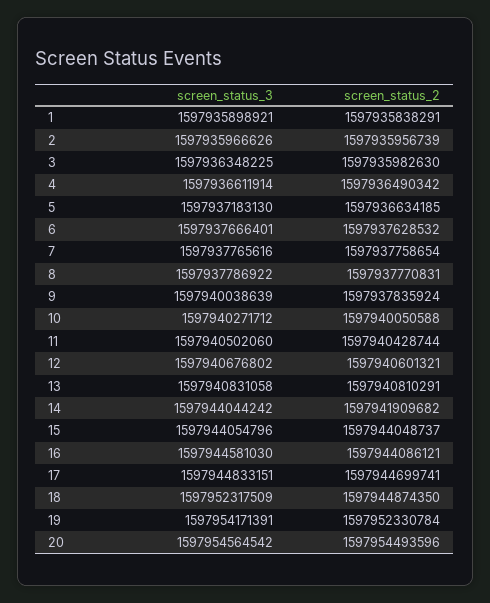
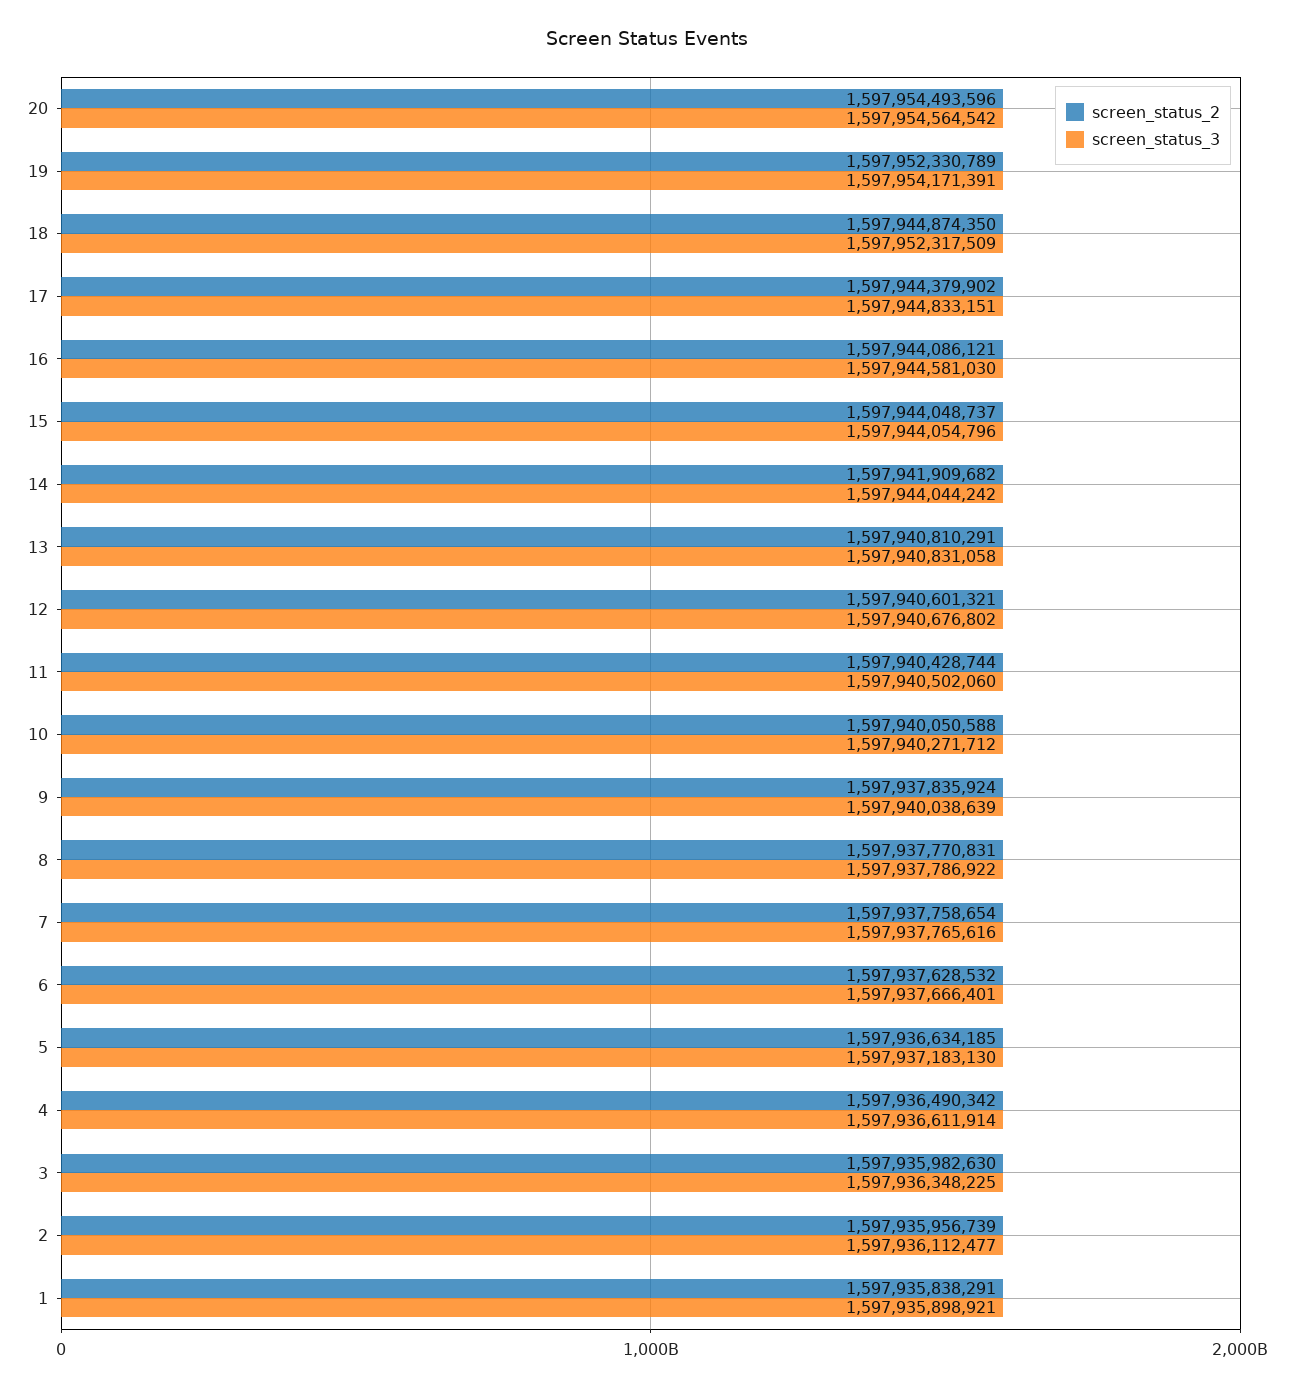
screen_status_3, 2: 1597935966626 -> 1597936112477
screen_status_2, 17: 1597944699741 -> 1597944379902
screen_status_2, 19: 1597952330784 -> 1597952330789

